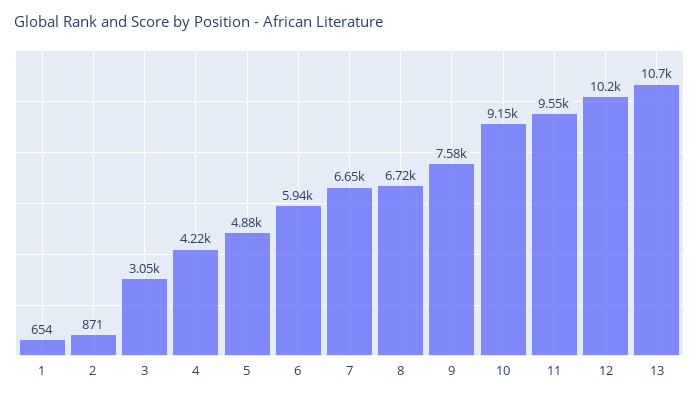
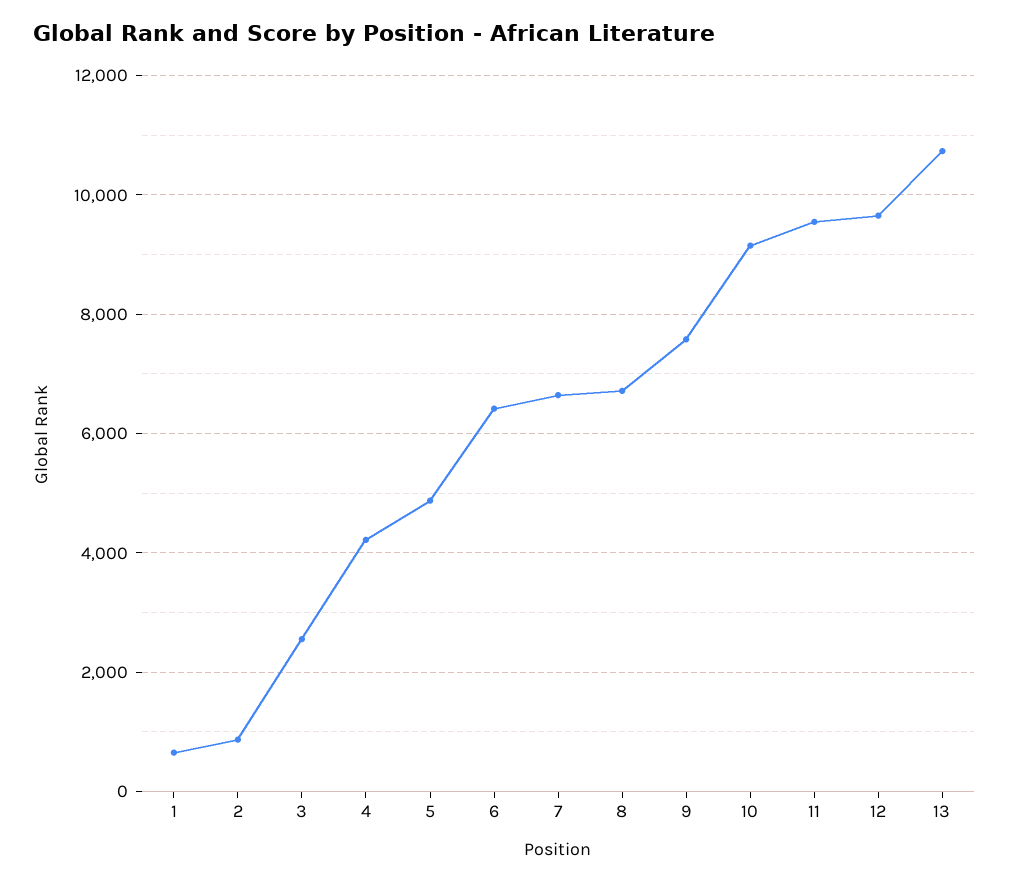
3: 3050 -> 2600
6: 5940 -> 6400
12: 10200 -> 9600

